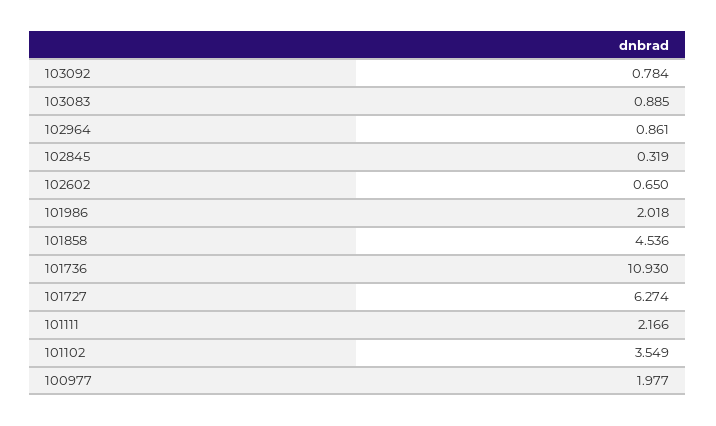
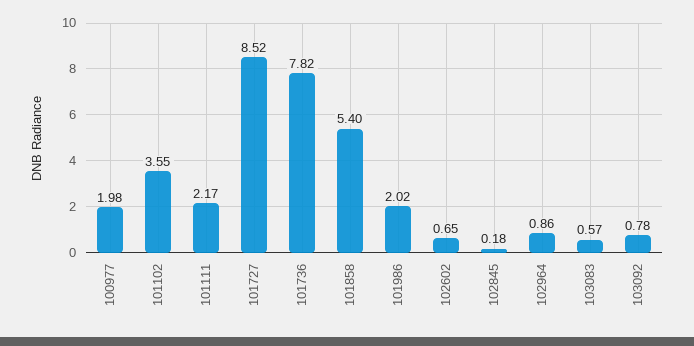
103083: 0.885 -> 0.57
102845: 0.319 -> 0.18
101858: 4.536 -> 5.4
101736: 10.93 -> 7.82
101727: 6.274 -> 8.52

